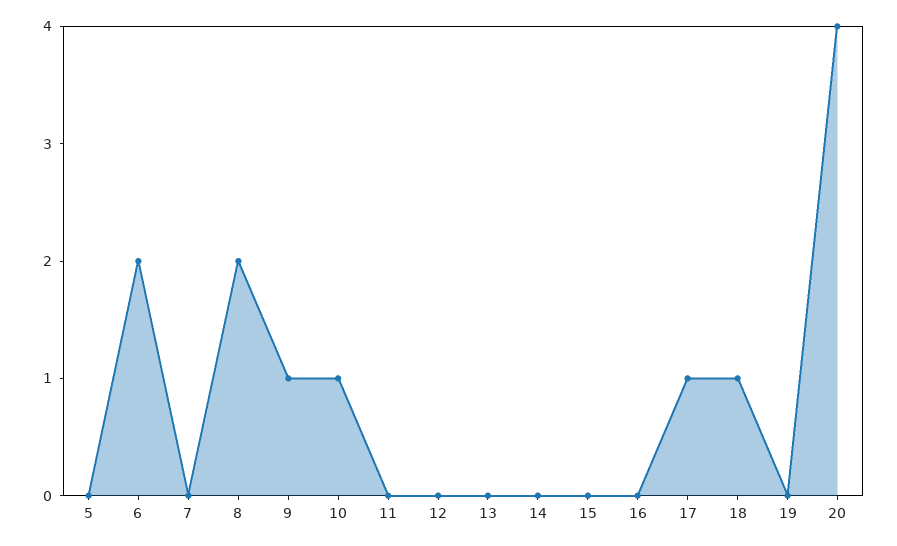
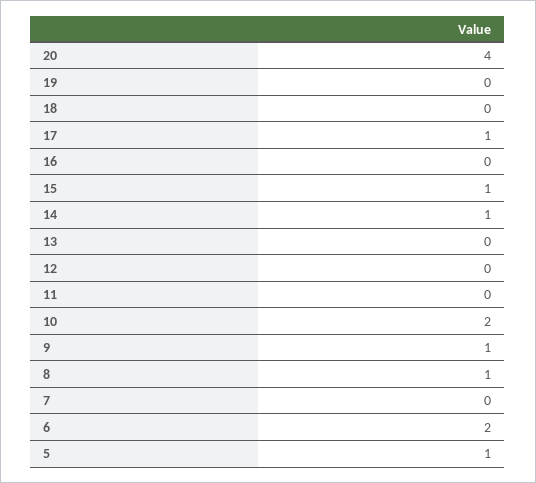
5: 0 -> 1
8: 2 -> 1
10: 1 -> 2
14: 0 -> 1
15: 0 -> 1
18: 1 -> 0

